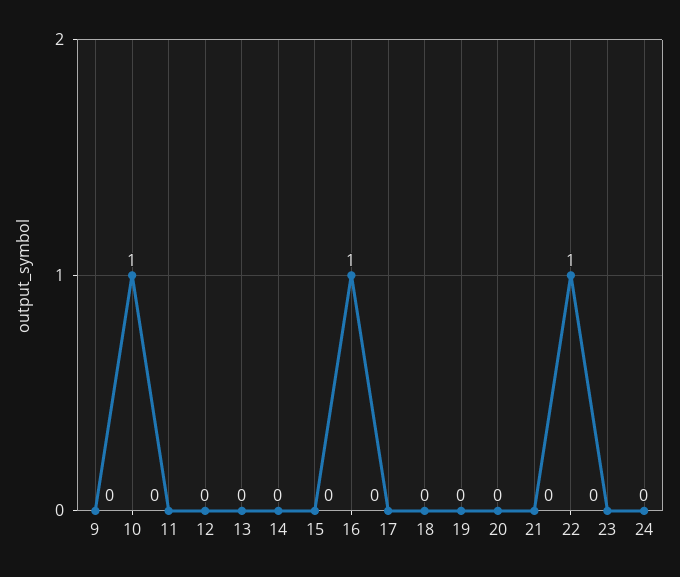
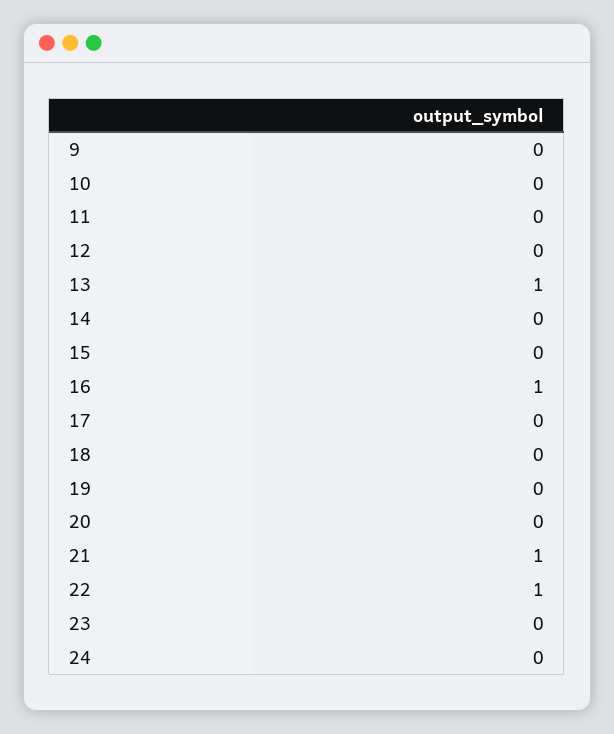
10: 1 -> 0
13: 0 -> 1
21: 0 -> 1

